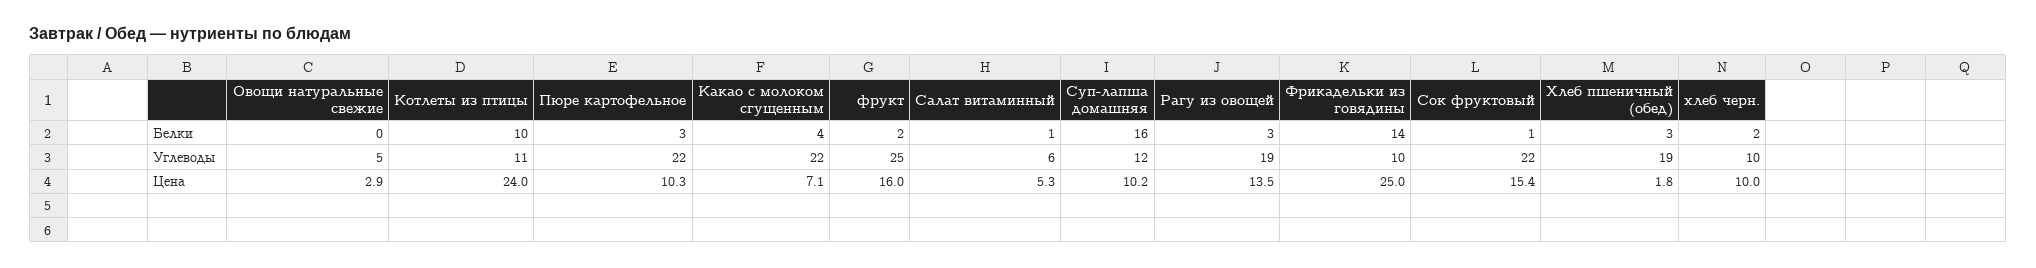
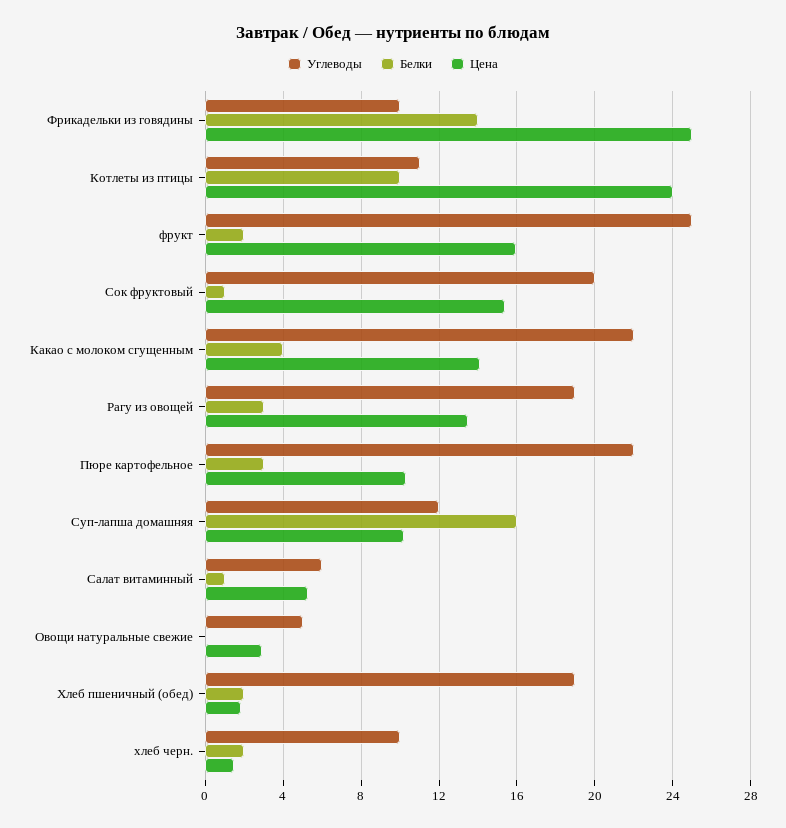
Белки, Хлеб пшеничный (обед): 3 -> 2
Углеводы, Сок фруктовый: 22 -> 20
Цена, Какао с молоком сгущенным: 7.1 -> 14
Цена, хлеб черн.: 10 -> 1.5

